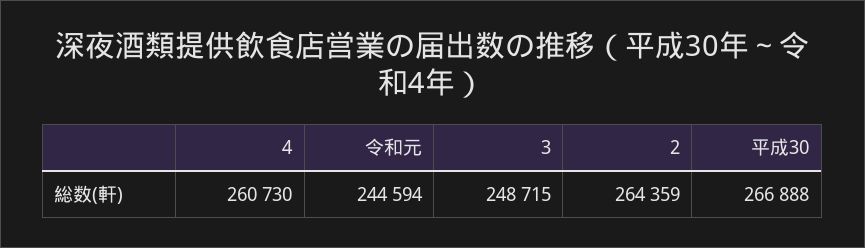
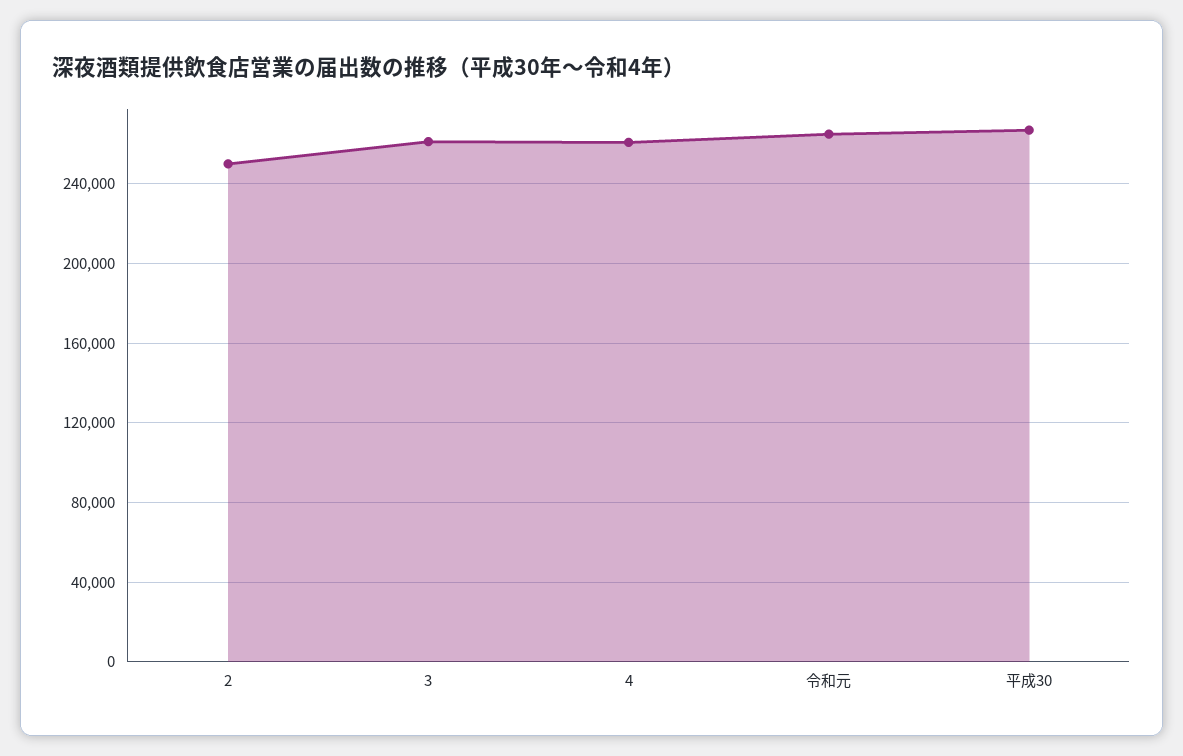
令和元: 244594 -> 265000
3: 248715 -> 260000
2: 264359 -> 250000

